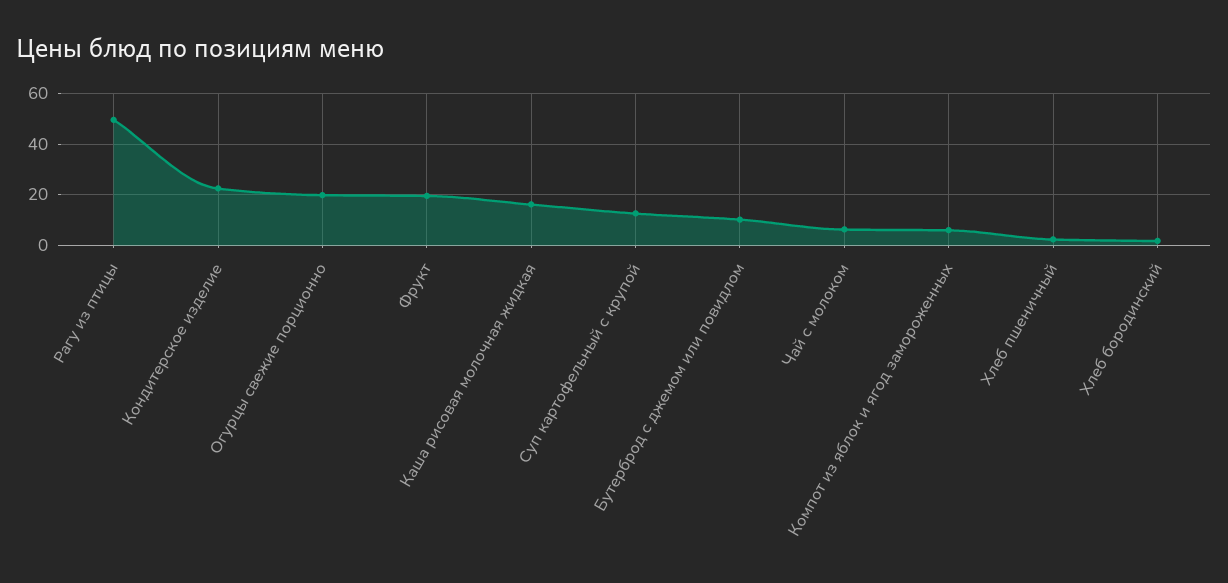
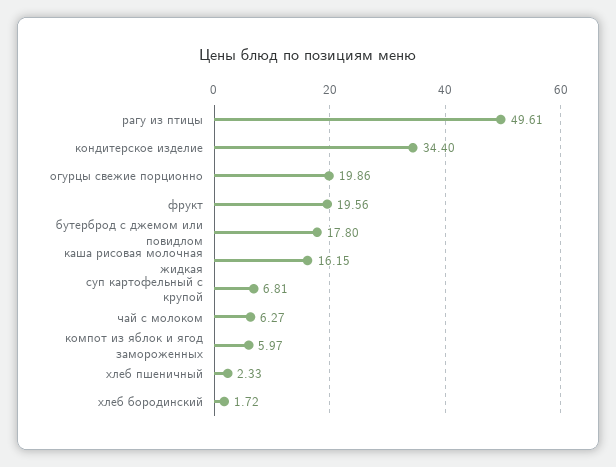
Кондитерское изделие: 22.5 -> 34.4
Суп картофельный с крупой: 12.5 -> 6.81
Бутерброд с джемом или повидлом: 10 -> 17.8

